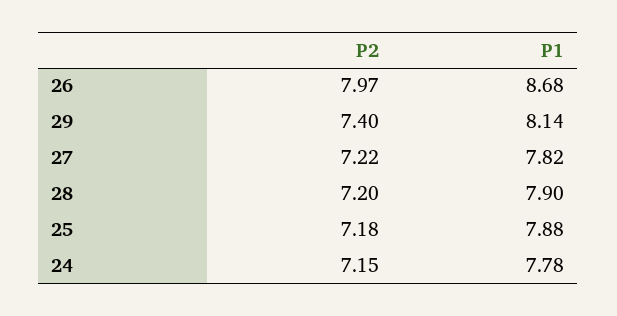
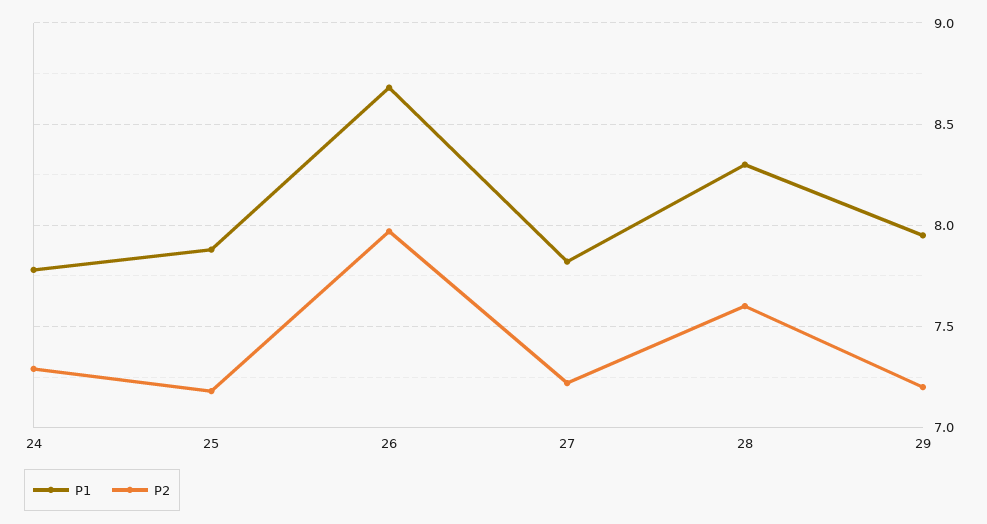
P2, 29: 7.4 -> 7.2
P1, 29: 8.14 -> 7.95
P2, 28: 7.2 -> 7.6
P1, 28: 7.9 -> 8.3
P2, 24: 7.15 -> 7.3

